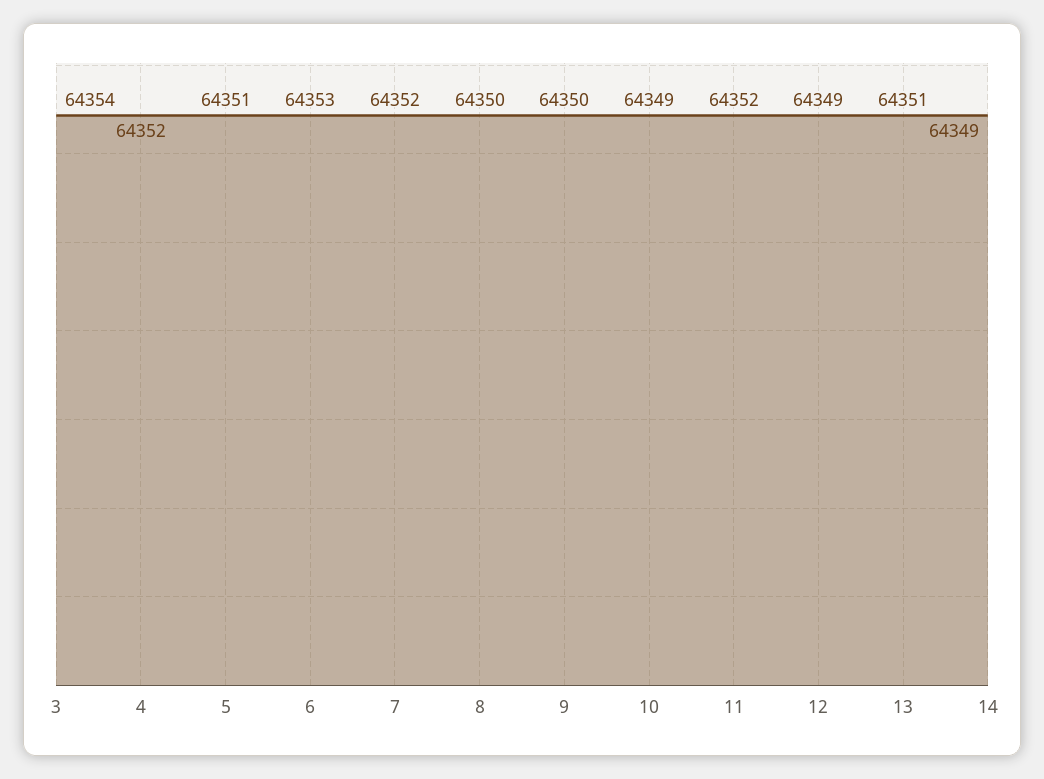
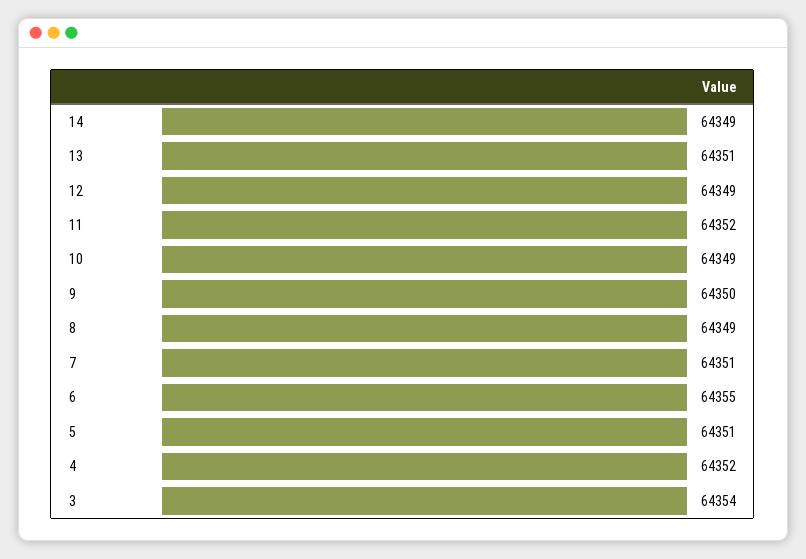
6: 64353 -> 64355
7: 64352 -> 64351
8: 64350 -> 64349

